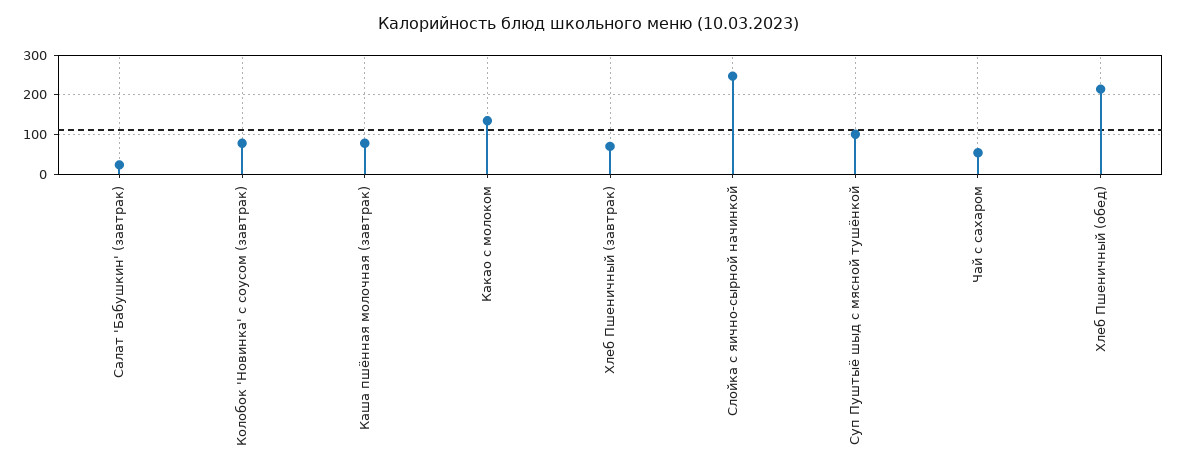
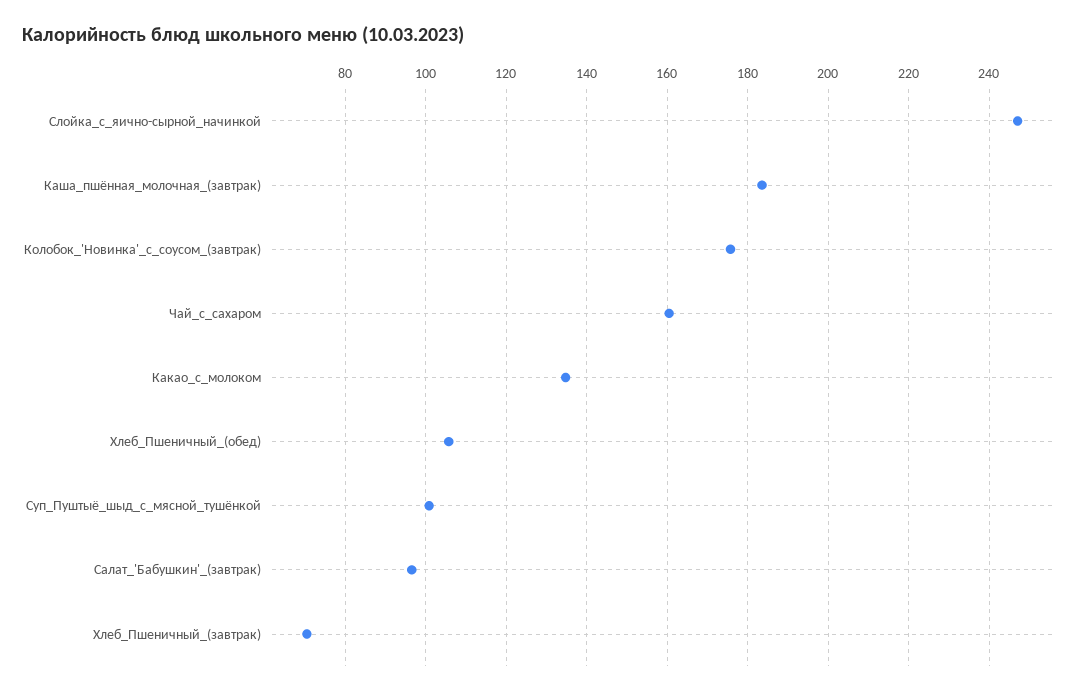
Салат 'Бабушкин' (завтрак): 20 -> 96
Колобок 'Новинка' с соусом (завтрак): 80 -> 176
Каша пшённая молочная (завтрак): 80 -> 184
Чай с сахаром: 60 -> 160
Хлеб Пшеничный (обед): 220 -> 106

